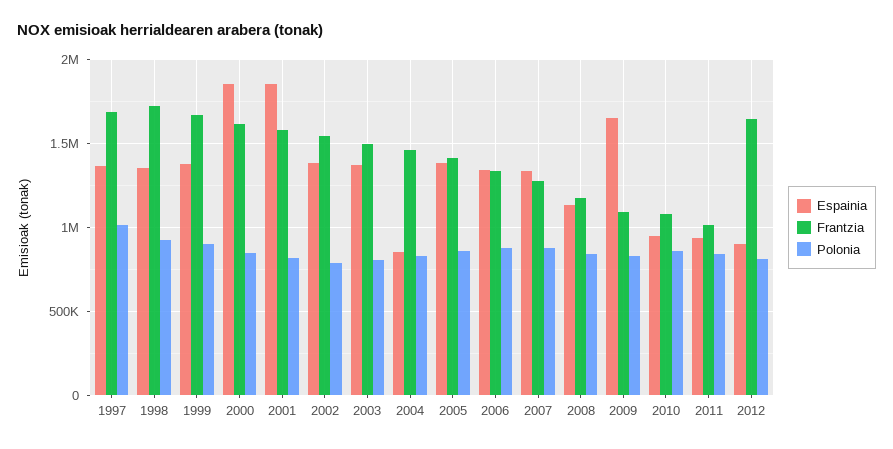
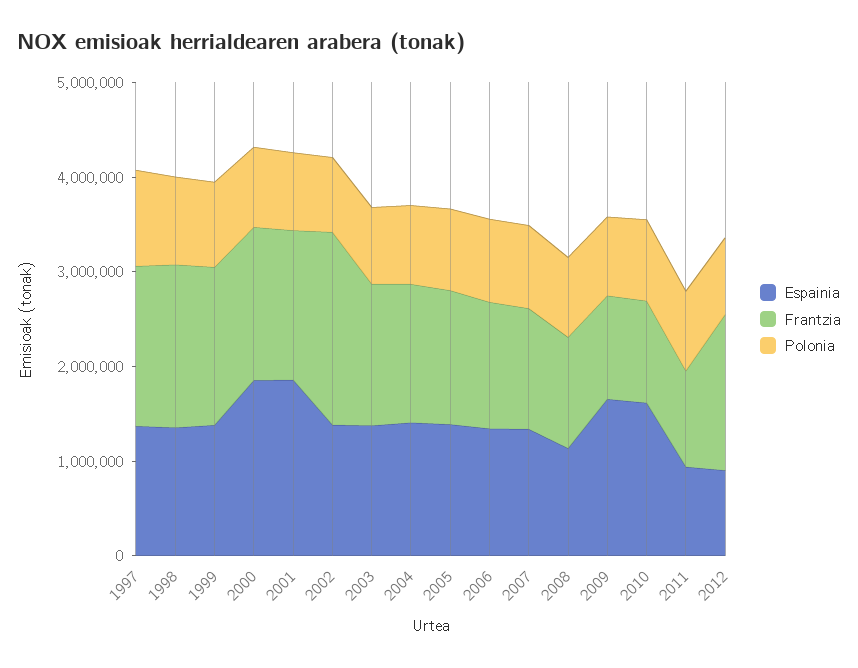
Frantzia, 2002: 1550000 -> 2000000
Espainia, 2004: 850000 -> 1400000
Espainia, 2010: 950000 -> 1600000

